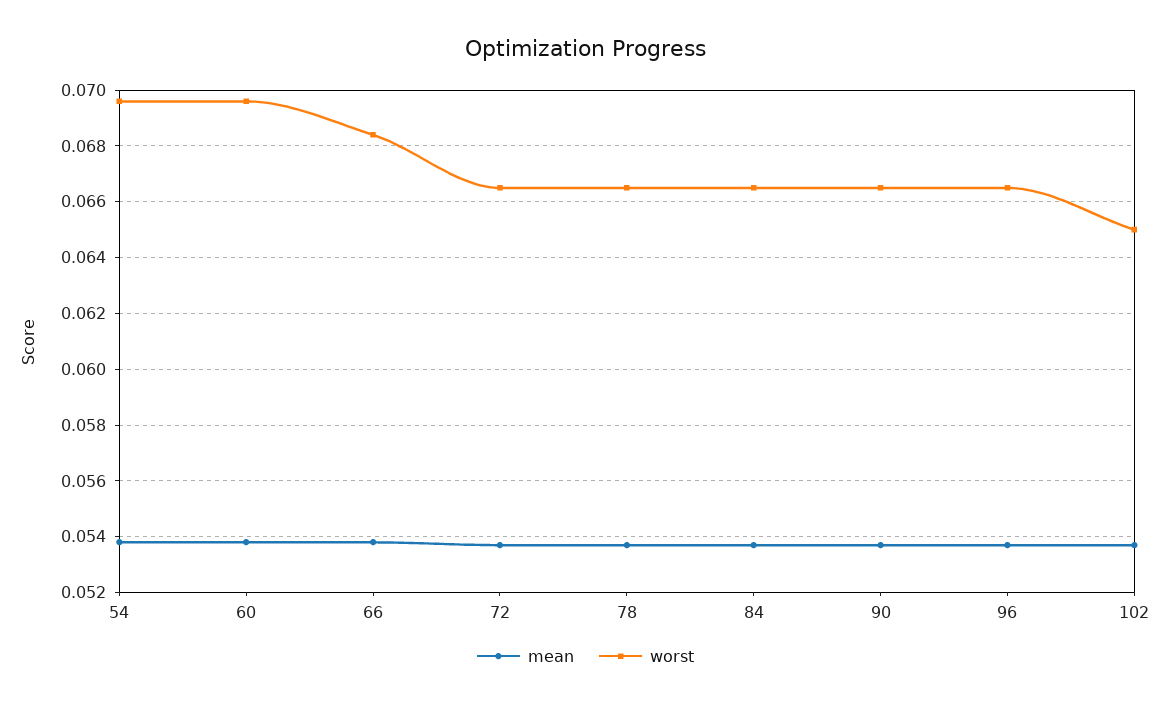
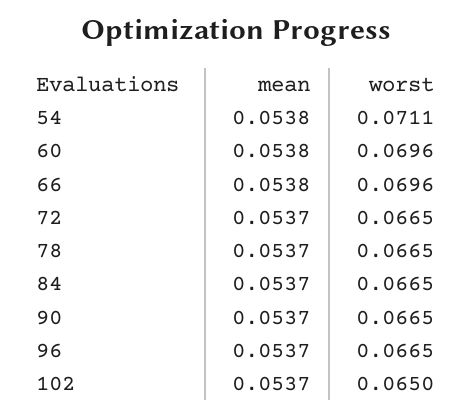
worst, 54: 0.0695 -> 0.0711
worst, 66: 0.0685 -> 0.0696

